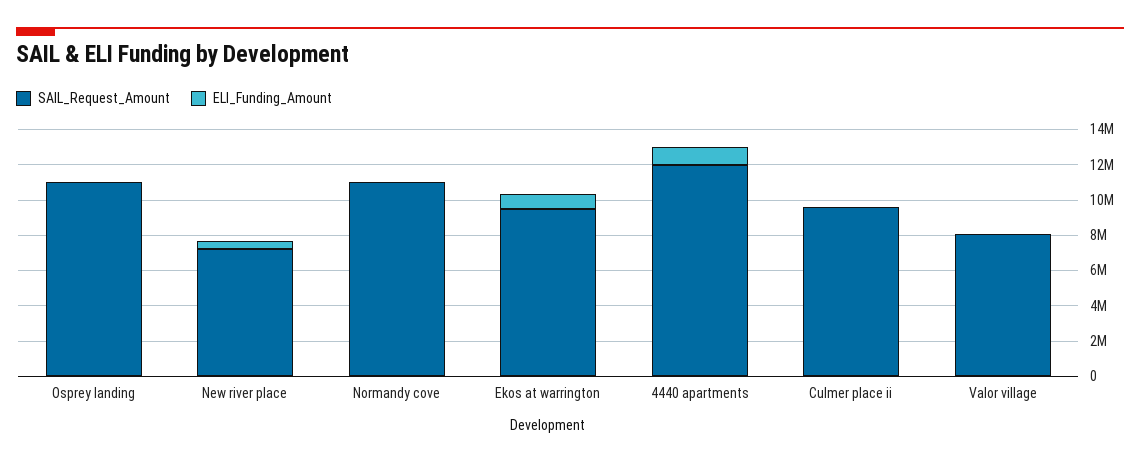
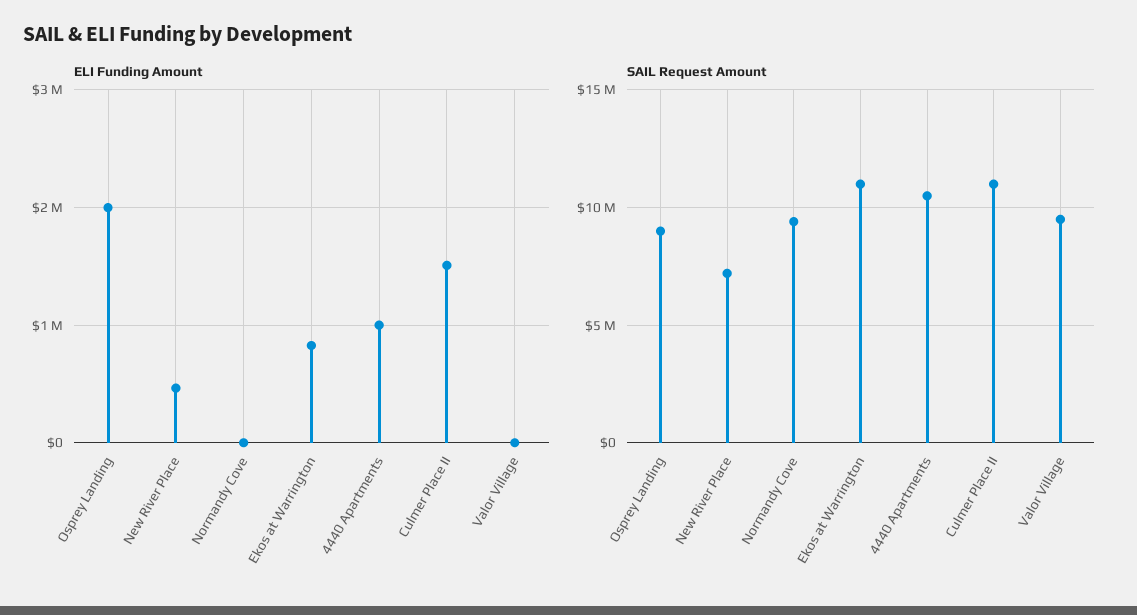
SAIL_Request_Amount, Osprey landing: 11000000 -> 9000000
ELI_Funding_Amount, Osprey landing: 0 -> 2000000
SAIL_Request_Amount, Normandy cove: 11000000 -> 9500000
SAIL_Request_Amount, Ekos at warrington: 9500000 -> 11000000
SAIL_Request_Amount, 4440 apartments: 12000000 -> 10500000
SAIL_Request_Amount, Culmer place ii: 9500000 -> 11000000
ELI_Funding_Amount, Culmer place ii: 0 -> 1500000
SAIL_Request_Amount, Valor village: 8000000 -> 9500000

